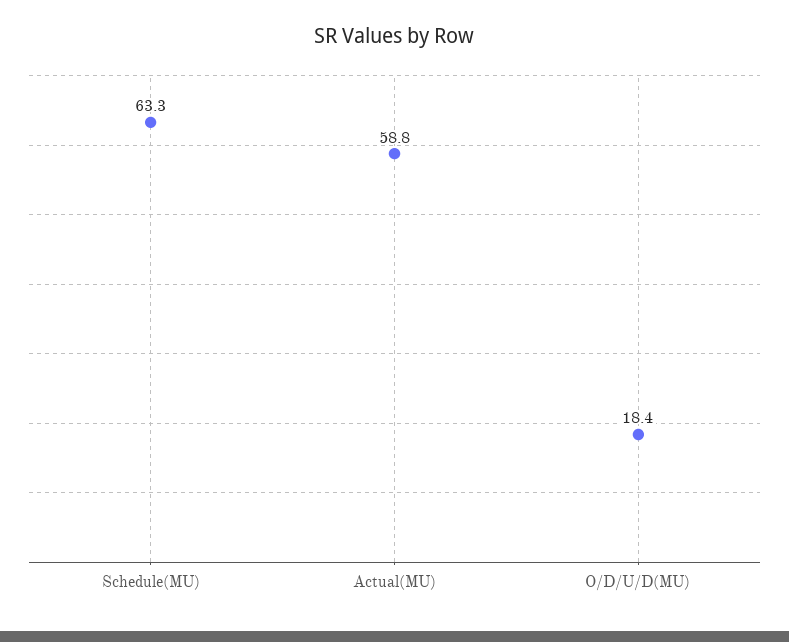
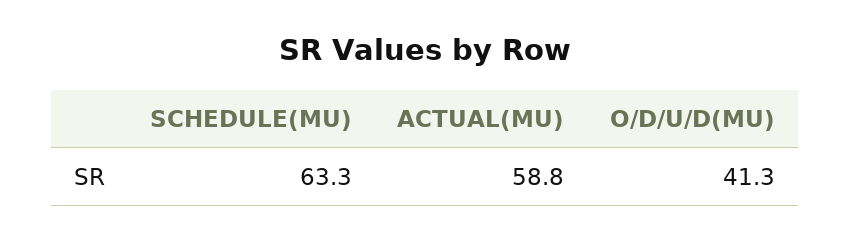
O/D/U/D(MU): 18.4 -> 41.3

